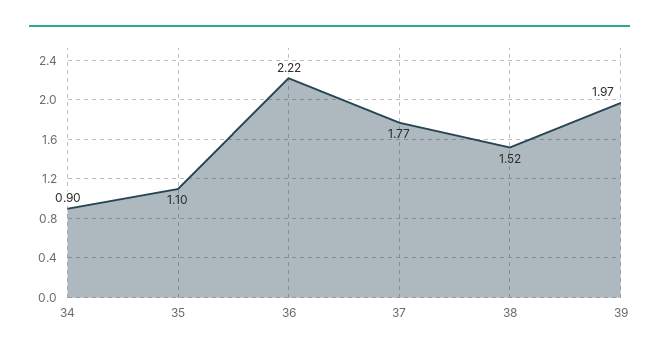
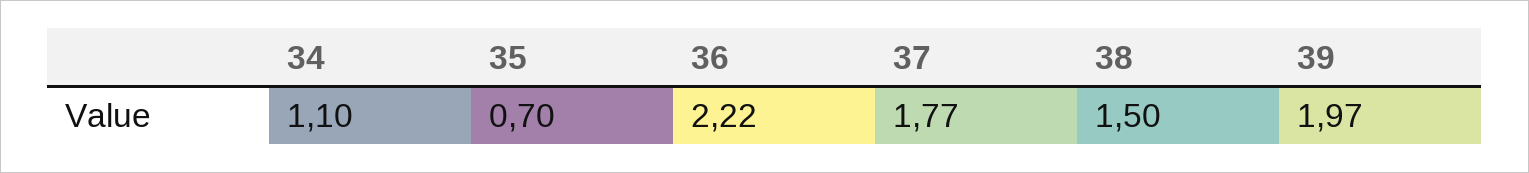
34: 0.9 -> 1.1
35: 1.1 -> 0.7
38: 1.52 -> 1.5

